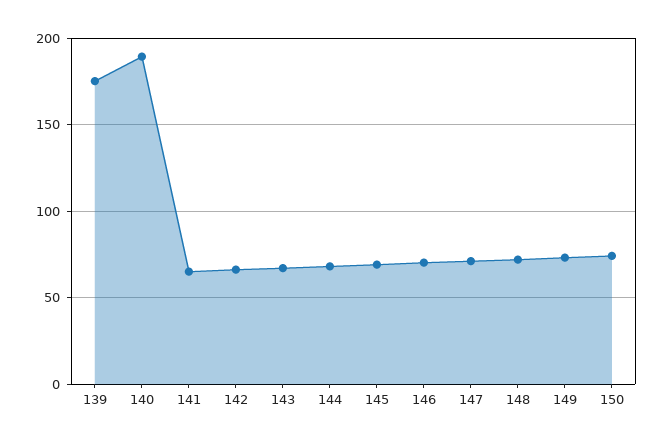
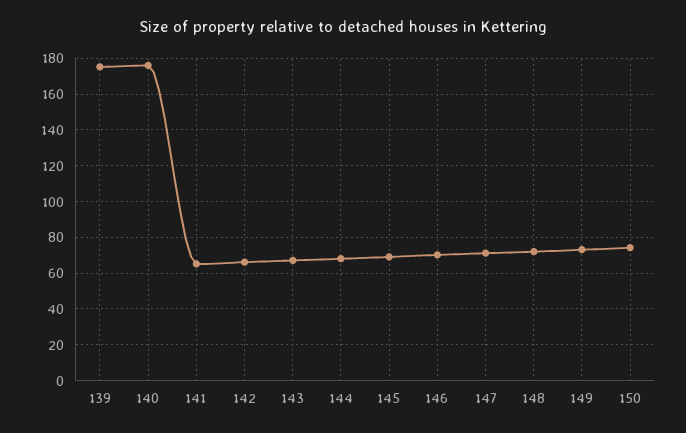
140: 190 -> 175

